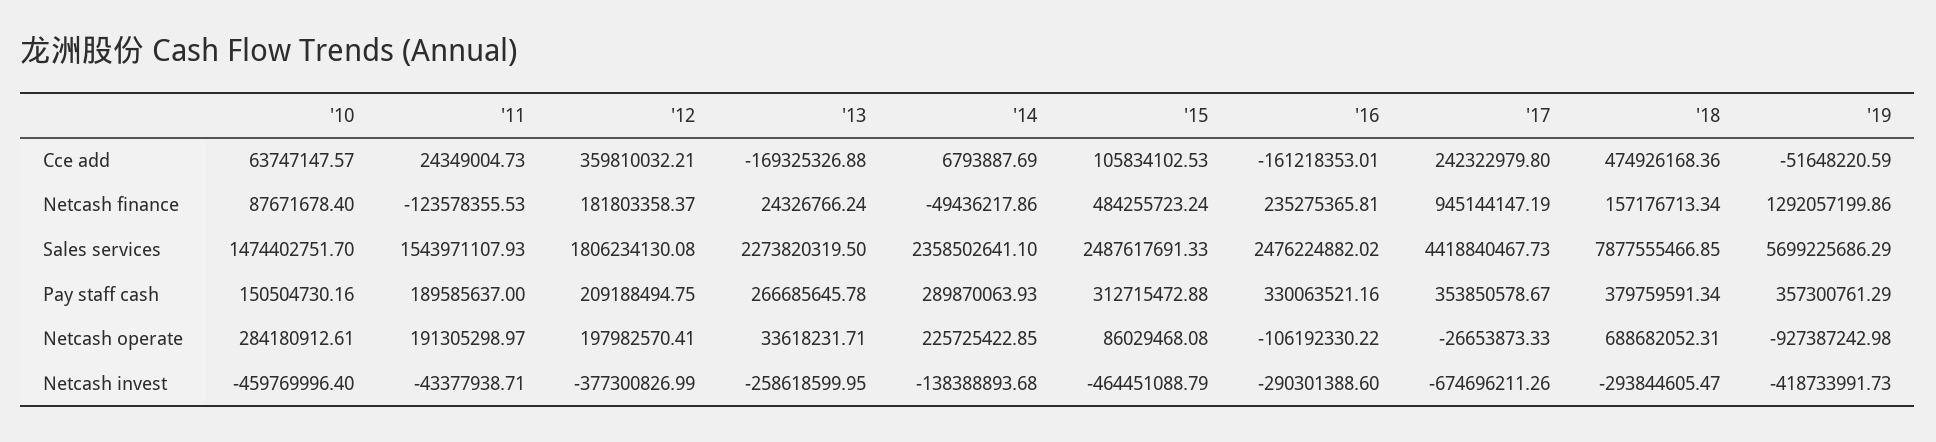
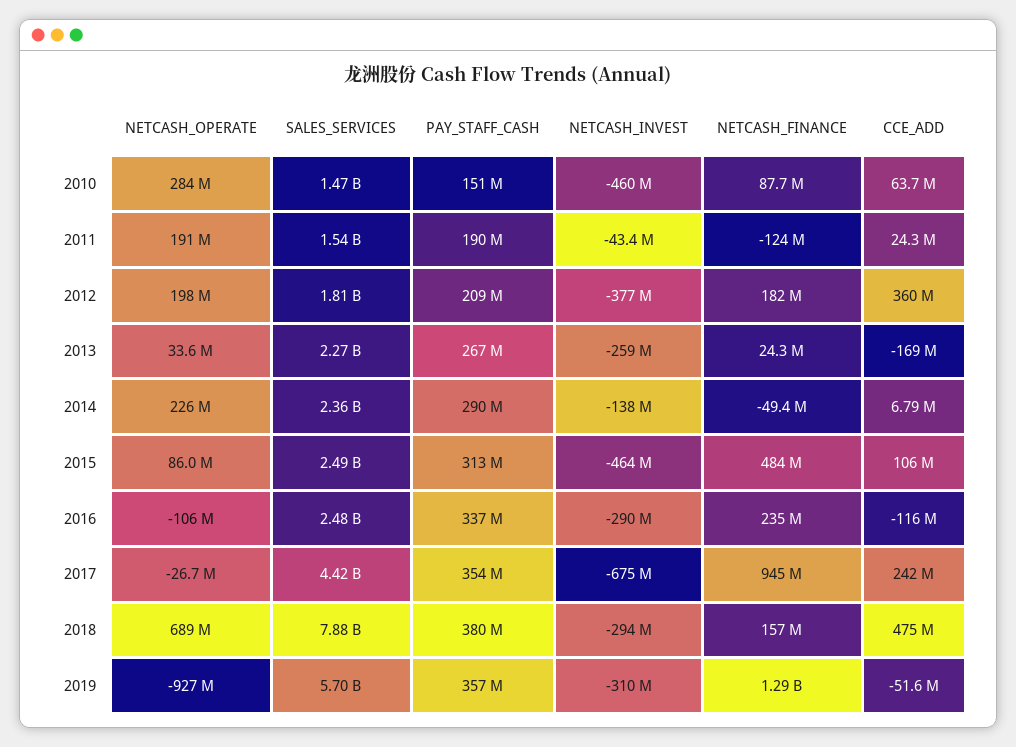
'16, Cce add: -161218353.01 -> -116000000
'16, Pay staff cash: 330063521.16 -> 337000000
'19, Netcash invest: -418733991.73 -> -310000000

